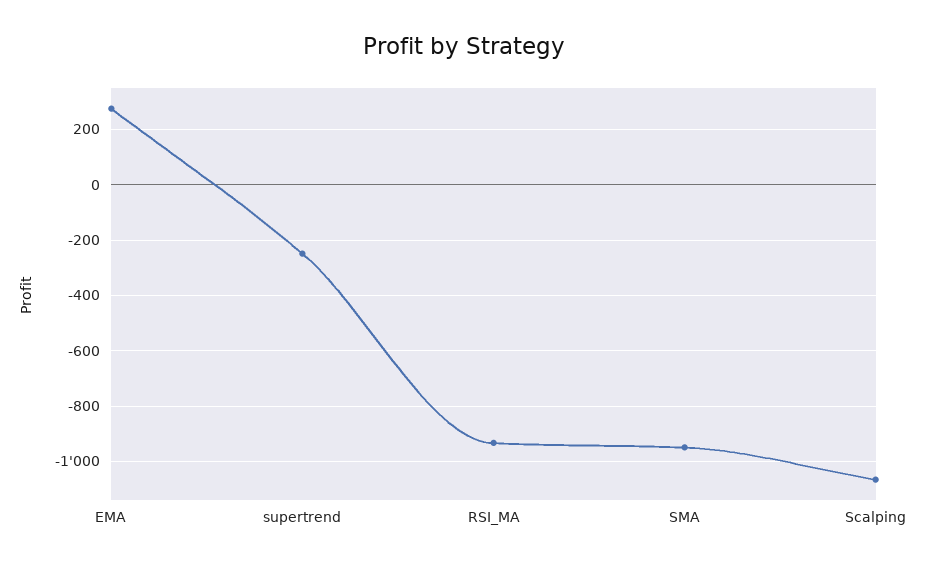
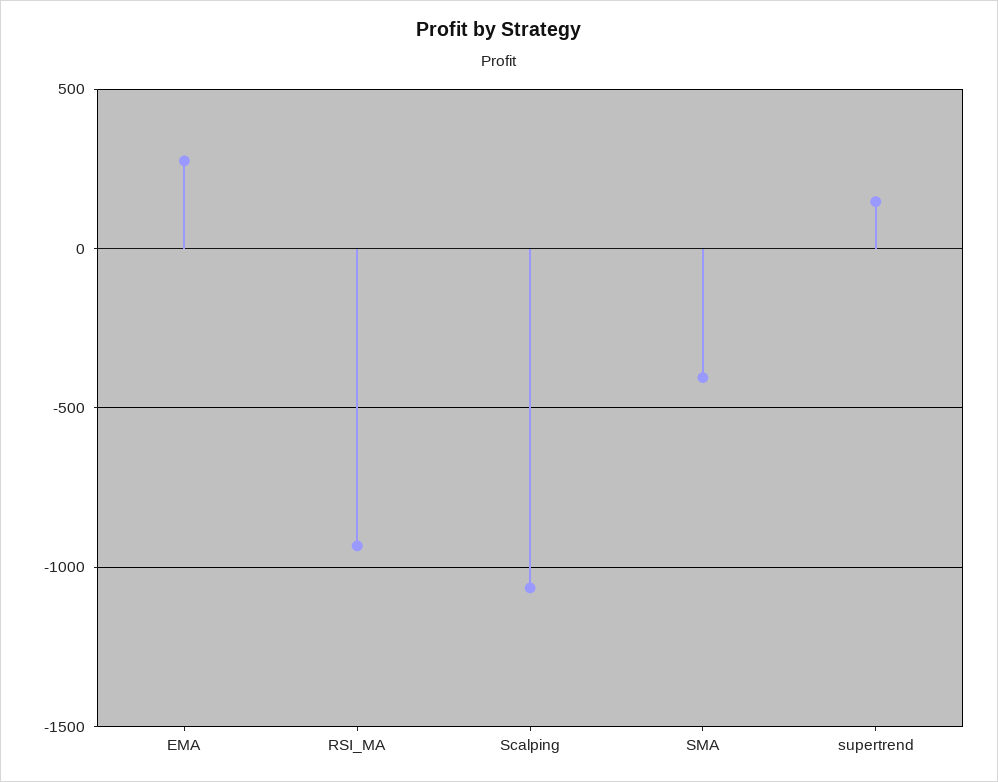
supertrend: -250 -> 150
SMA: -950 -> -400

